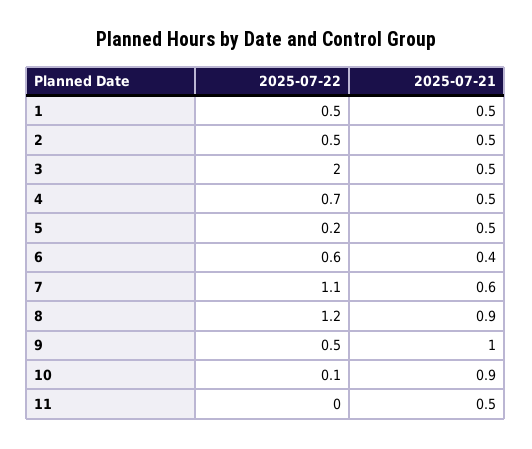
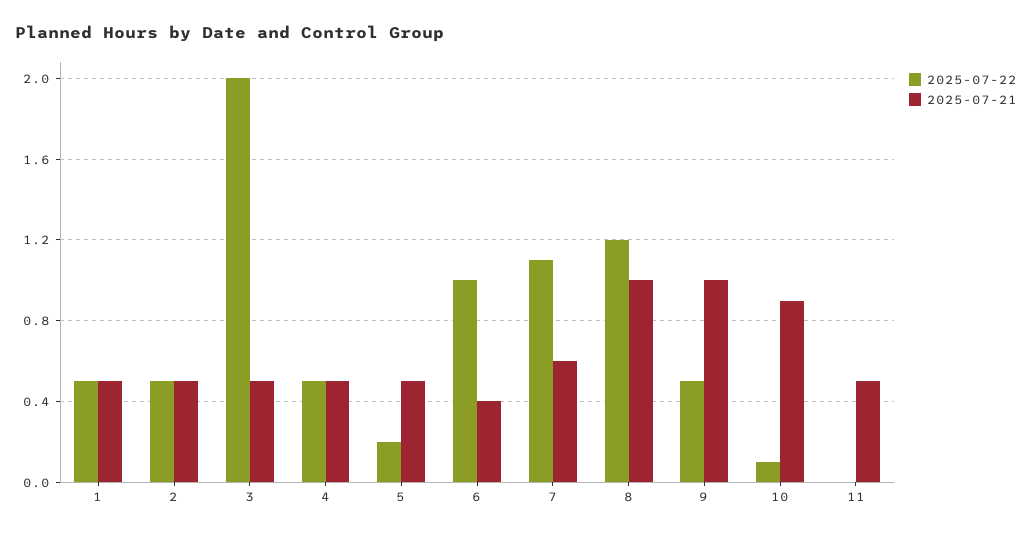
2025-07-22, 4: 0.7 -> 0.5
2025-07-22, 6: 0.6 -> 1
2025-07-21, 8: 0.9 -> 1

